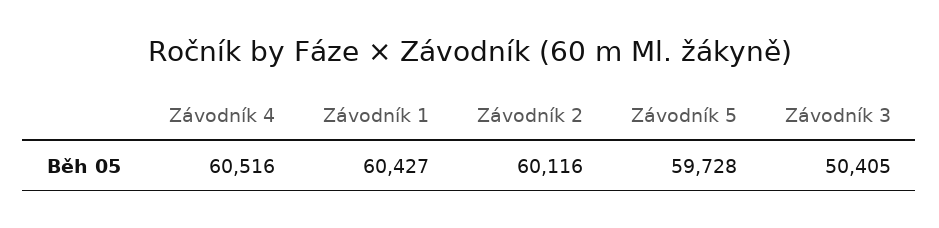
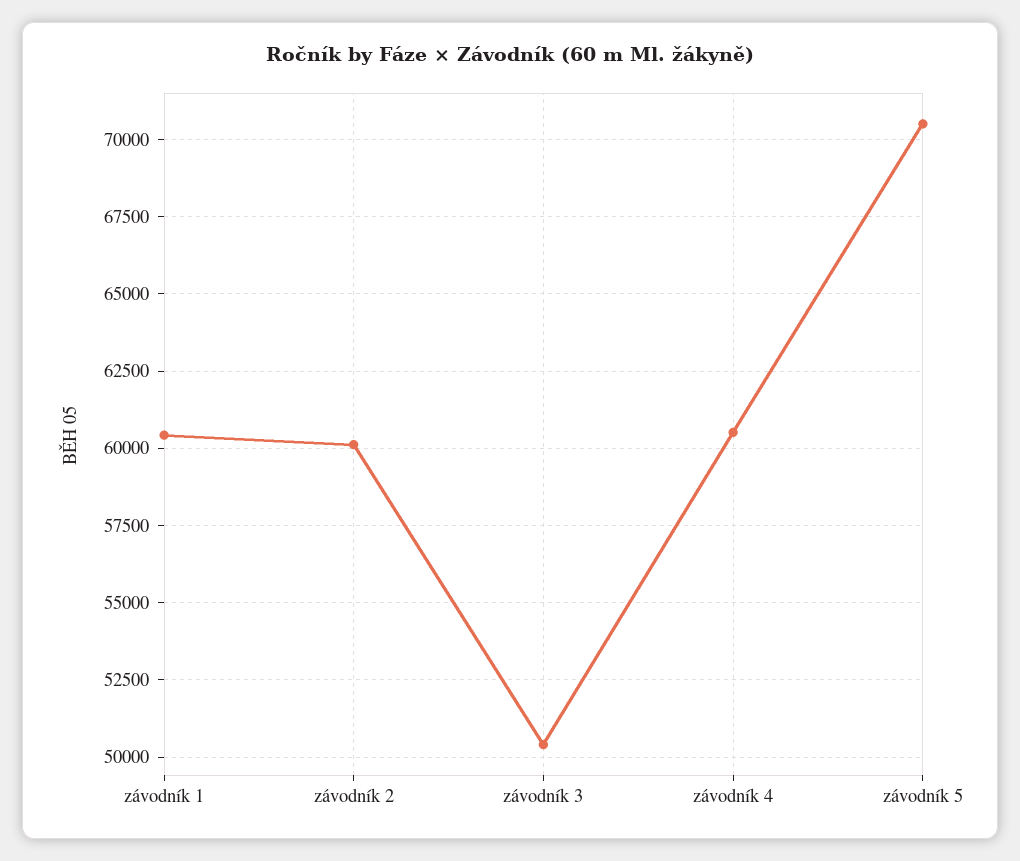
Závodník 5: 59728 -> 70500

